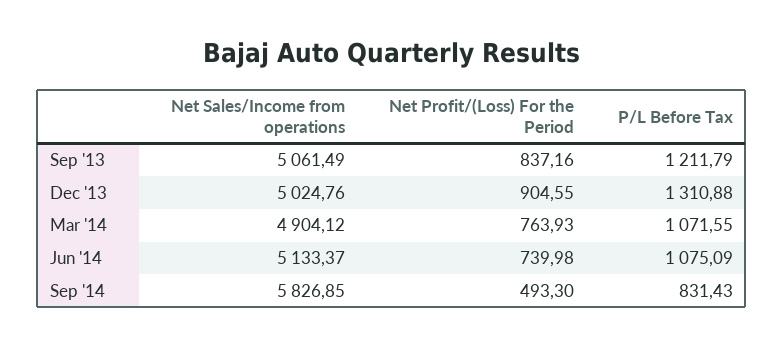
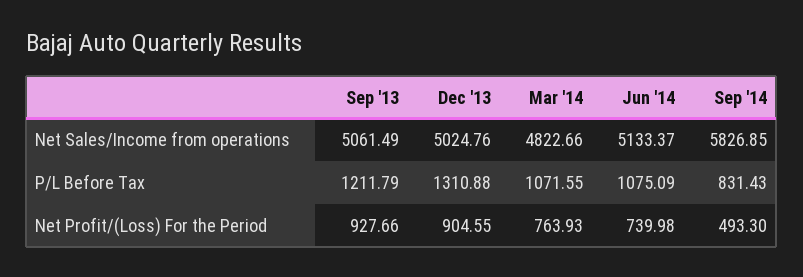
Net Profit/(Loss) For the Period, Sep '13: 837.16 -> 927.66
Net Sales/Income from operations, Mar '14: 4904.12 -> 4822.66

